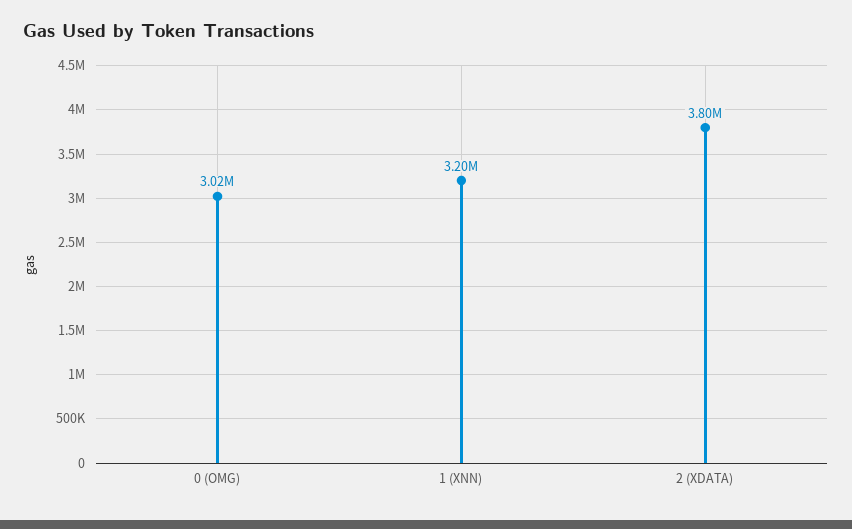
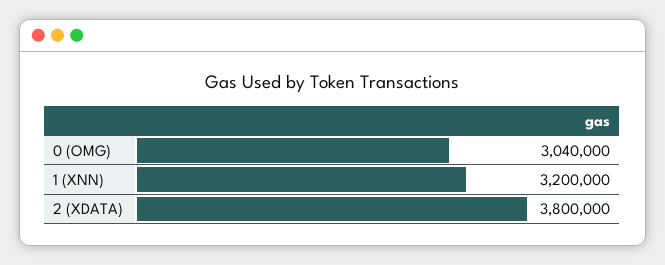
0 (OMG): 3020000 -> 3040000

